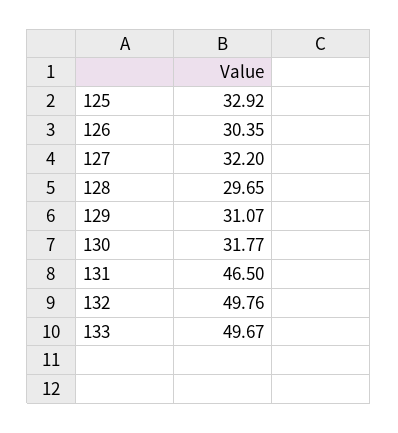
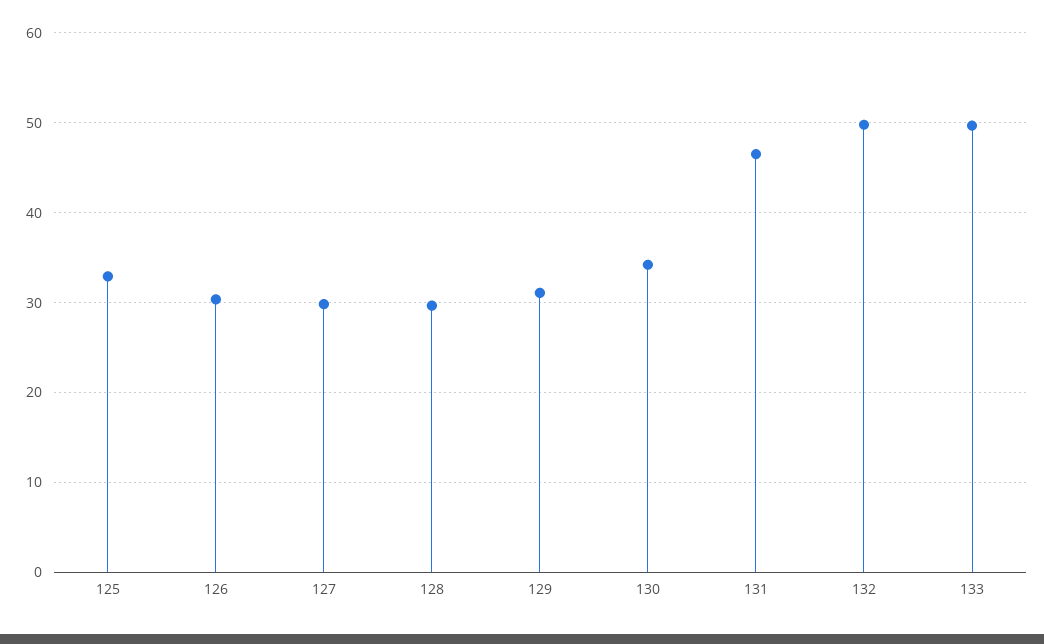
127: 32.2 -> 30
130: 31.77 -> 34

